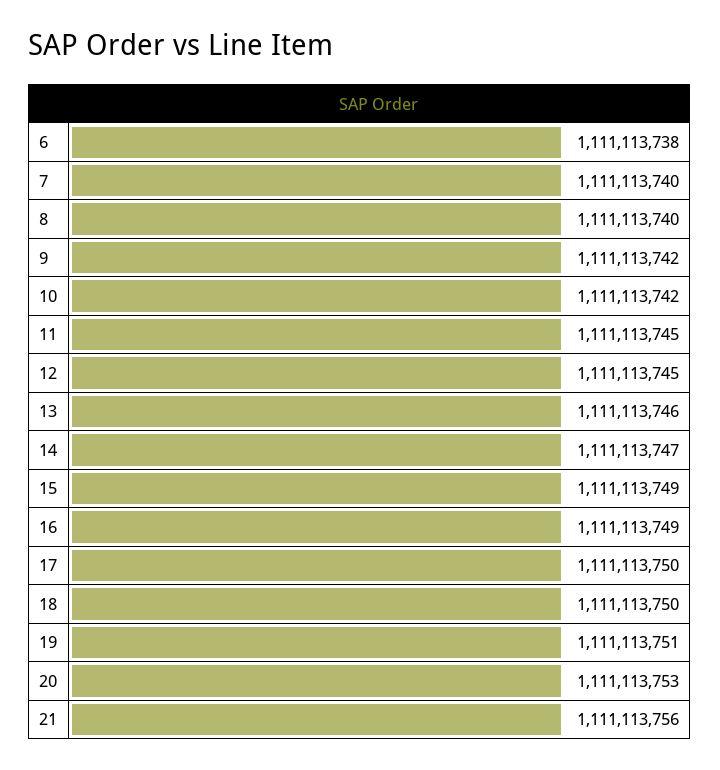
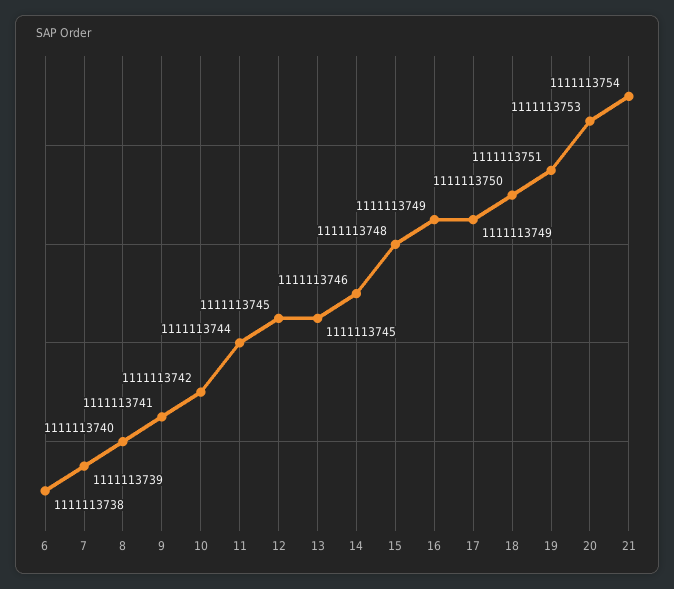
7: 1111113740 -> 1111113739
9: 1111113742 -> 1111113741
11: 1111113745 -> 1111113744
13: 1111113746 -> 1111113745
14: 1111113747 -> 1111113746
15: 1111113749 -> 1111113748
17: 1111113750 -> 1111113749
21: 1111113756 -> 1111113754

